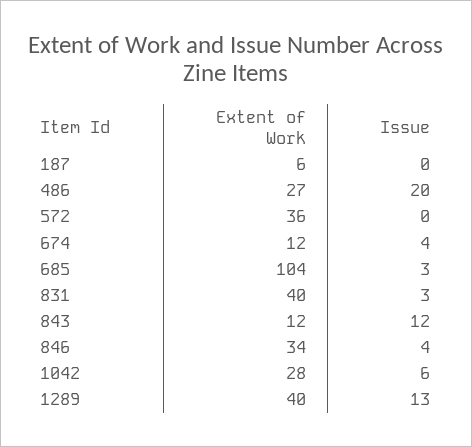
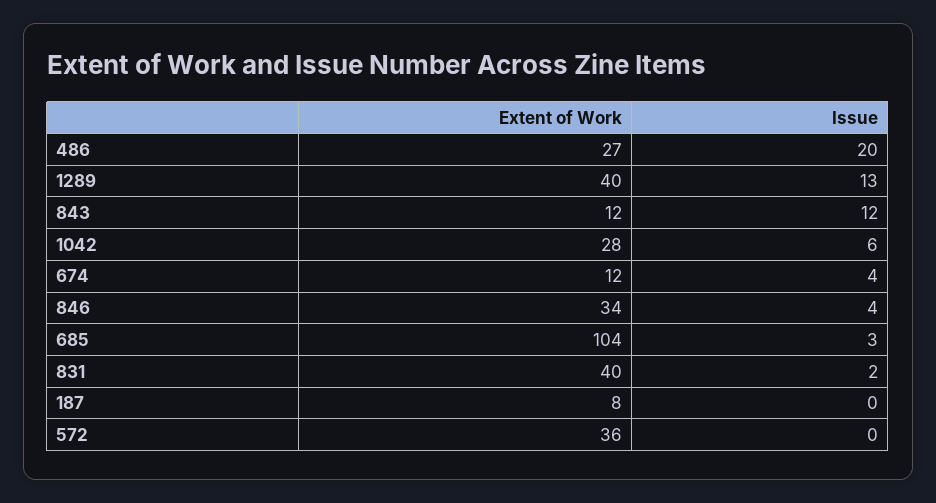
Extent of Work, 187: 6 -> 8
Issue, 831: 3 -> 2

